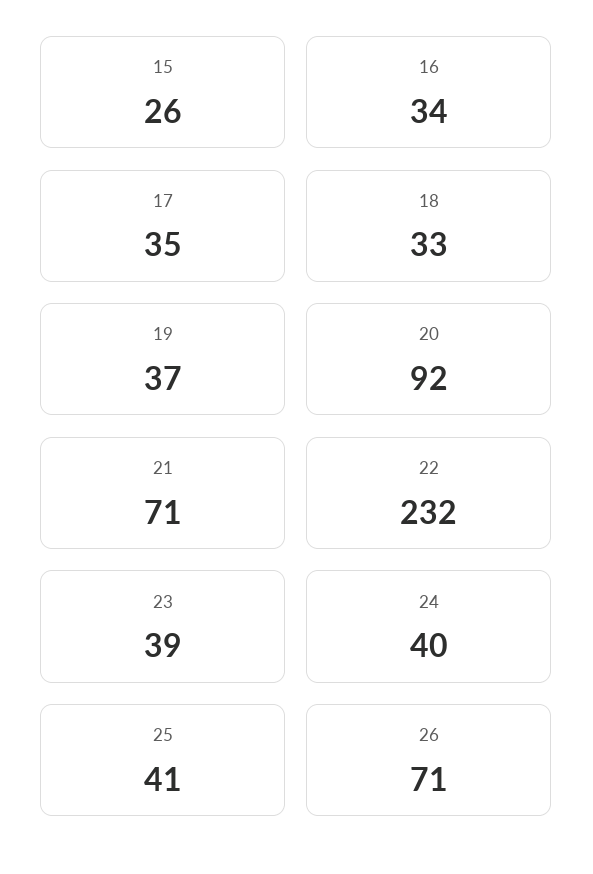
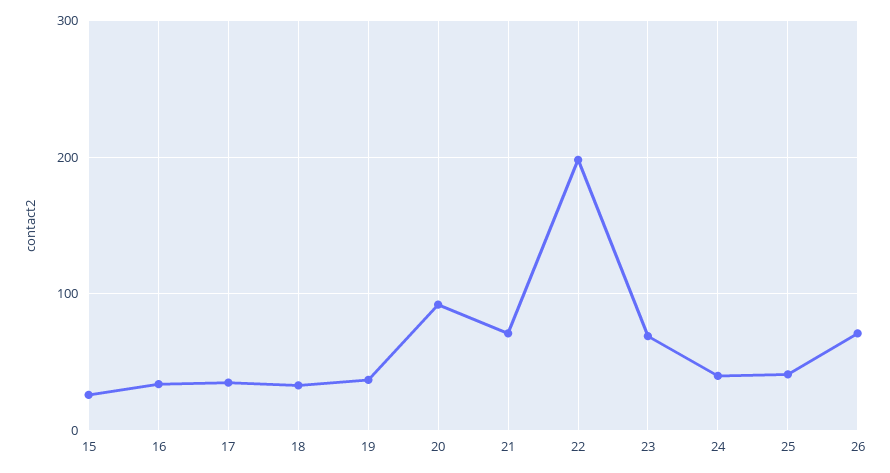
22: 232 -> 200
23: 39 -> 70

